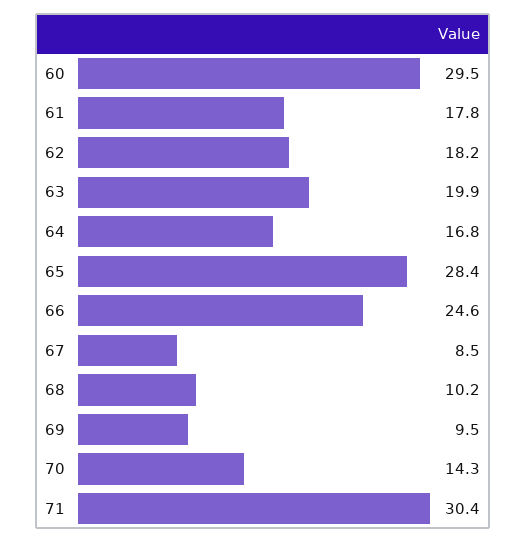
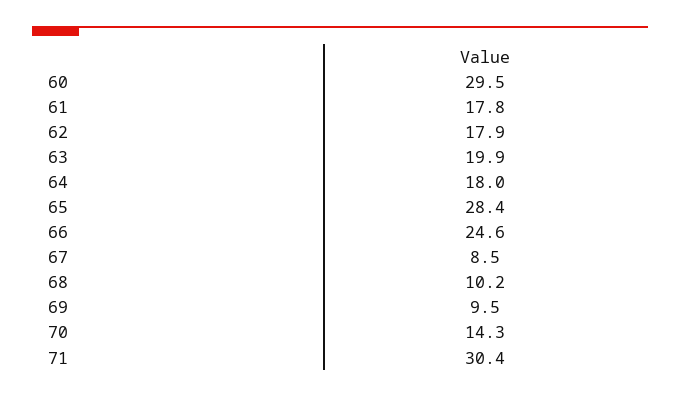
62: 18.2 -> 17.9
64: 16.8 -> 18

